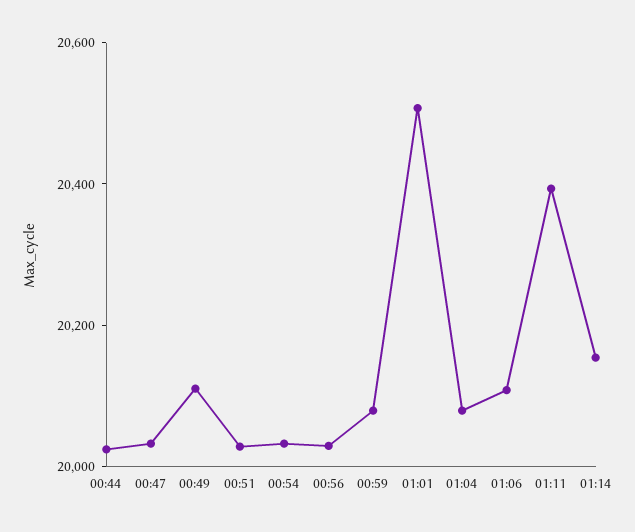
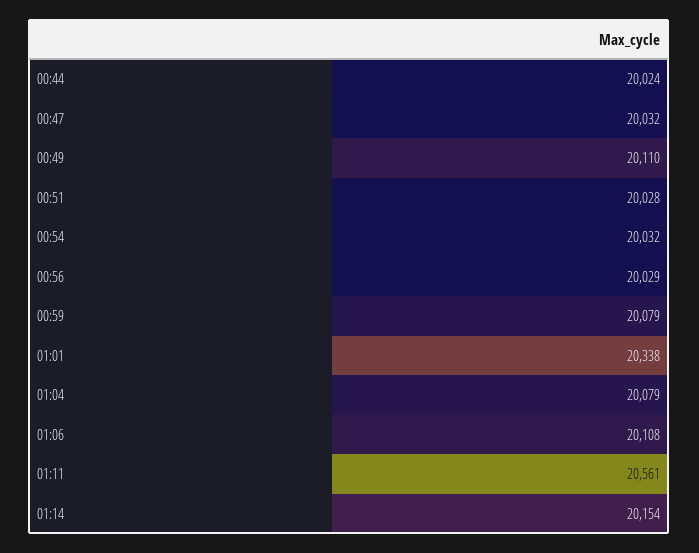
01:01: 20500 -> 20338
01:11: 20400 -> 20561

